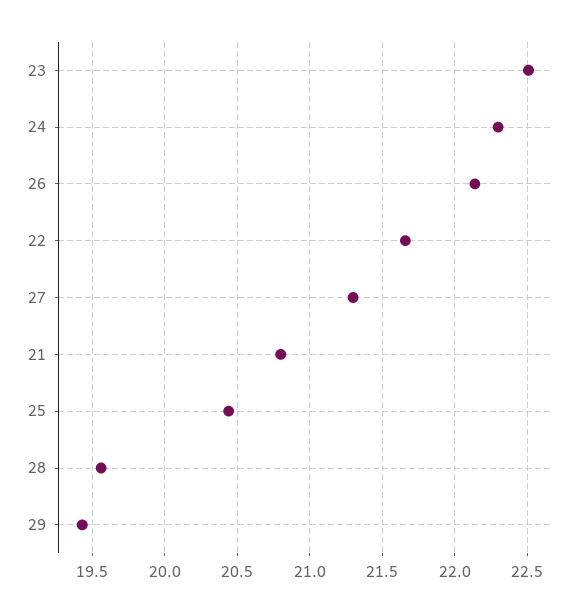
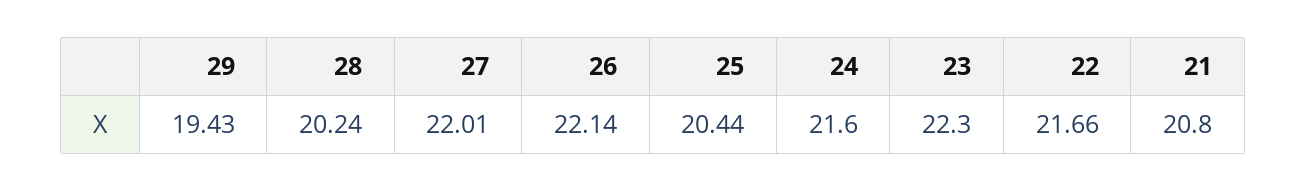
23: 22.5 -> 22.3
24: 22.3 -> 21.6
27: 21.3 -> 22.01
28: 19.55 -> 20.24

